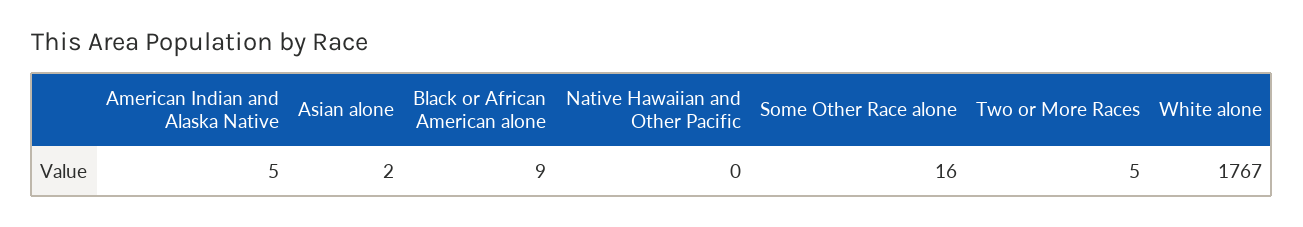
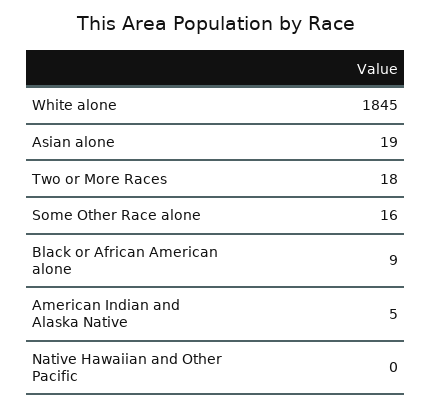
Asian alone: 2 -> 19
Two or More Races: 5 -> 18
White alone: 1767 -> 1845

